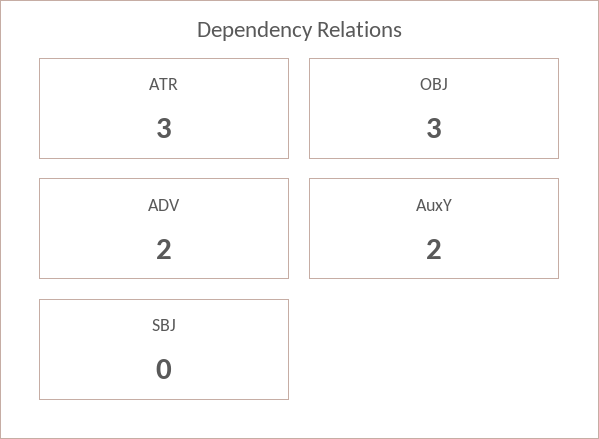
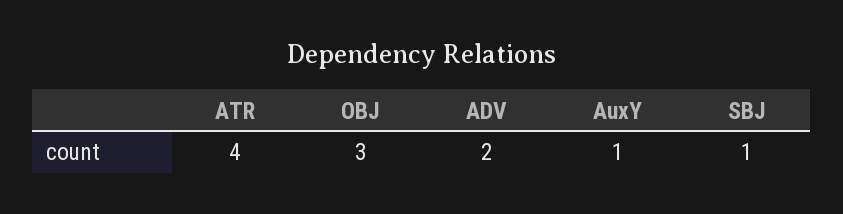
ATR: 3 -> 4
AuxY: 2 -> 1
SBJ: 0 -> 1

